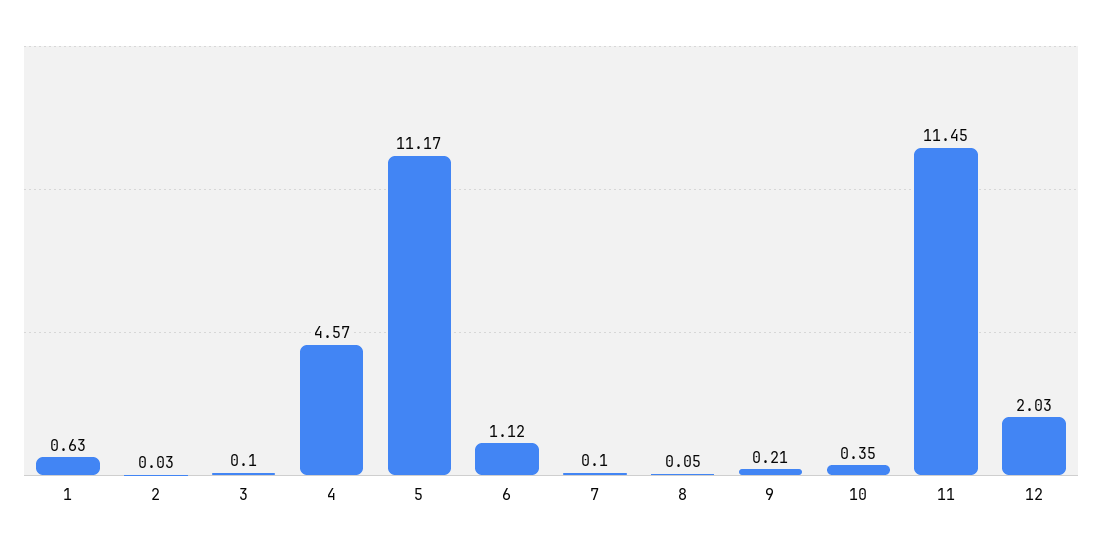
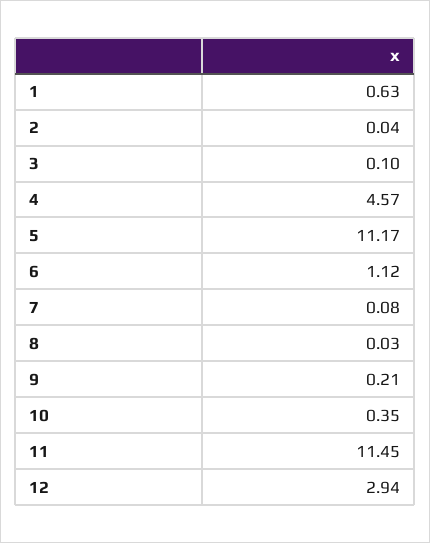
2: 0.03 -> 0.04
7: 0.1 -> 0.08
8: 0.05 -> 0.03
12: 2.03 -> 2.94

